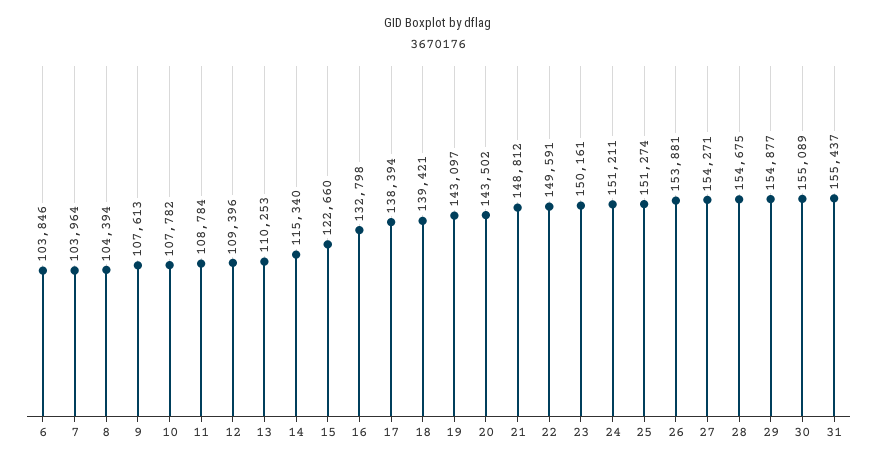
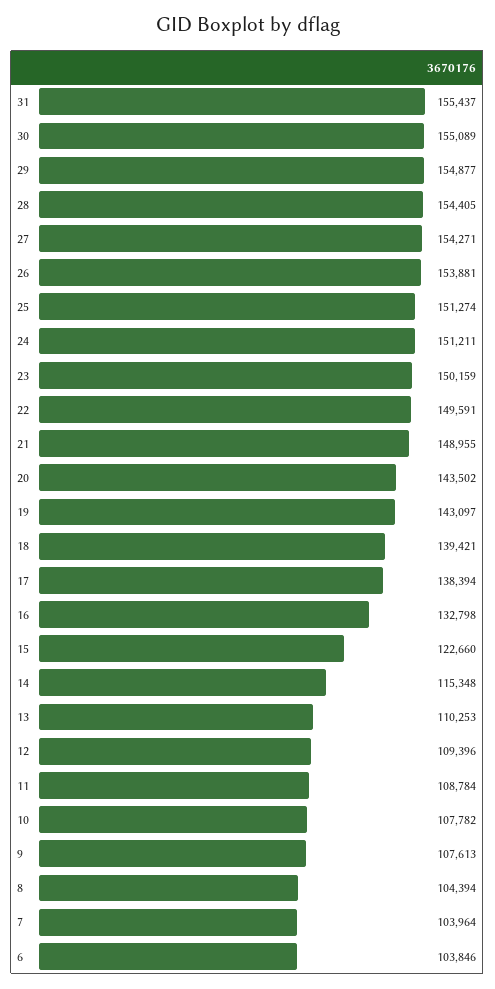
14: 115340 -> 115348
21: 148812 -> 148955
23: 150161 -> 150159
28: 154675 -> 154405

